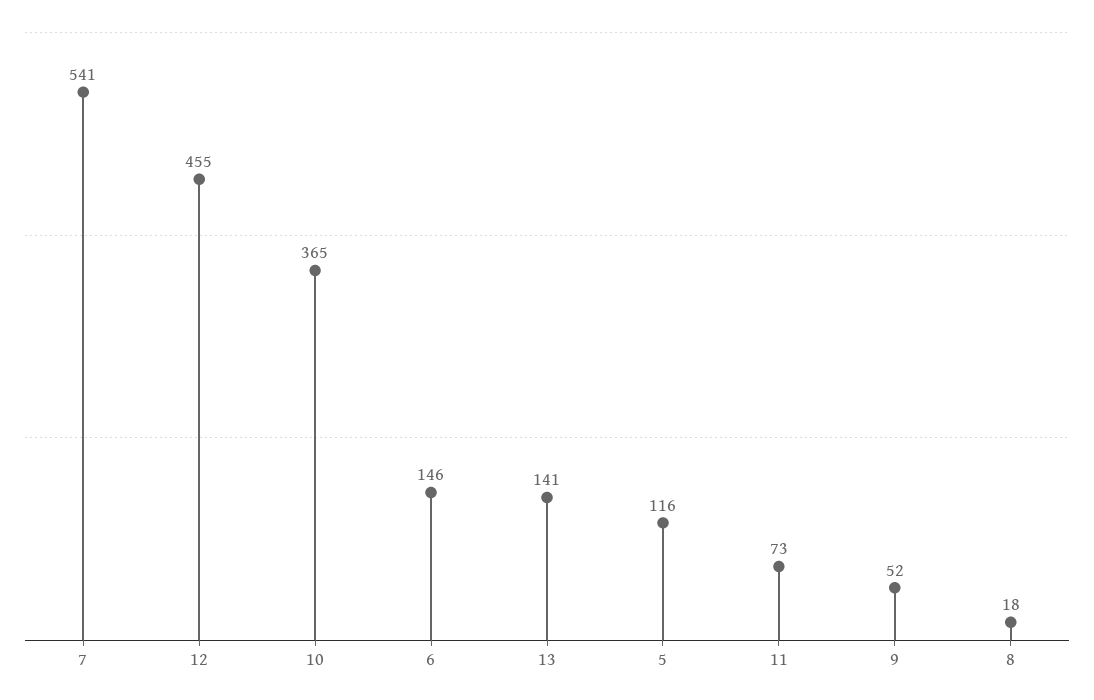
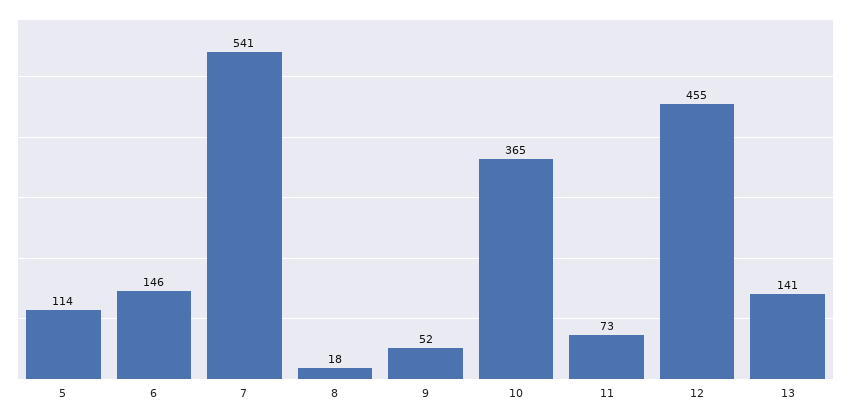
5: 116 -> 114

